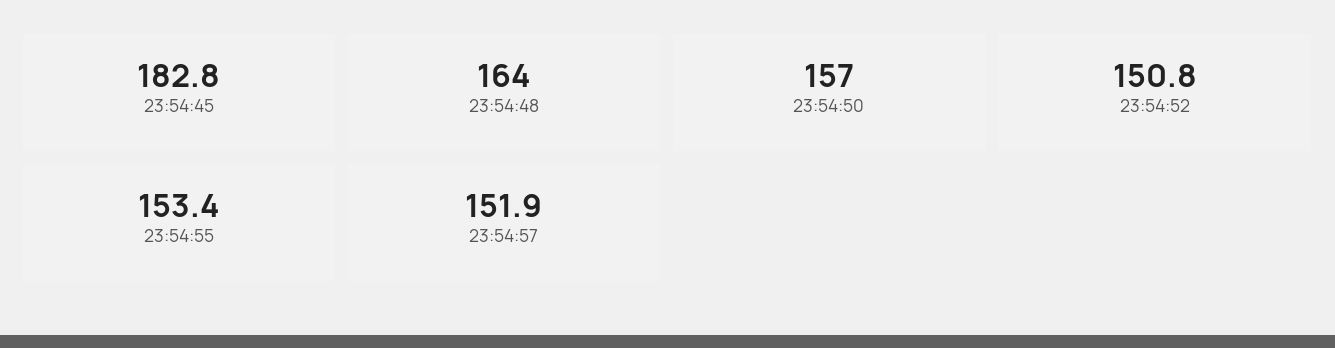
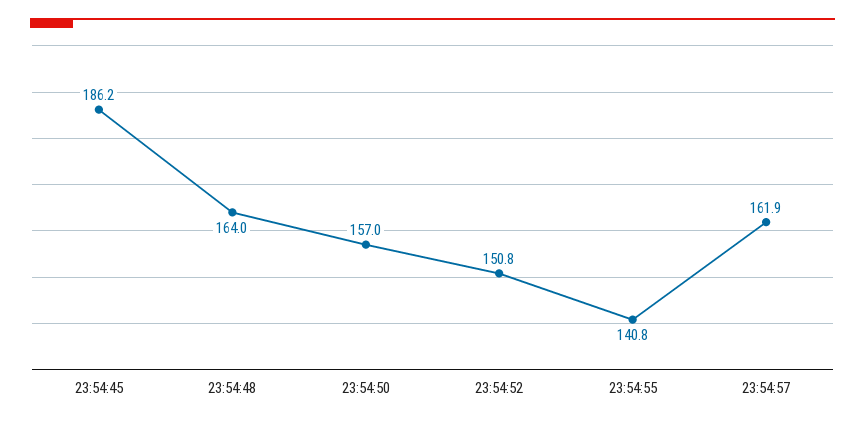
23:54:45: 182.8 -> 186.2
23:54:55: 153.4 -> 140.8
23:54:57: 151.9 -> 161.9

